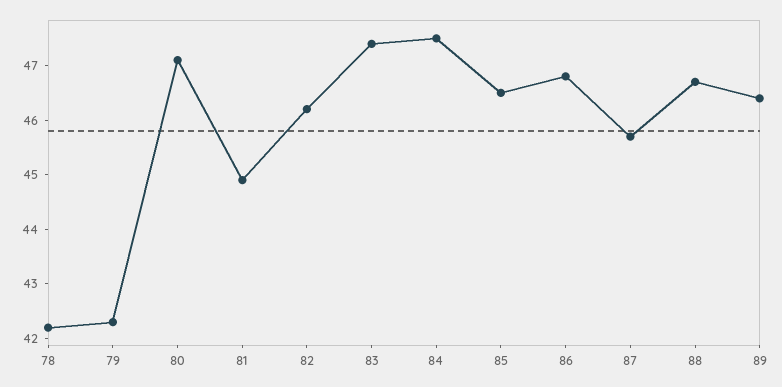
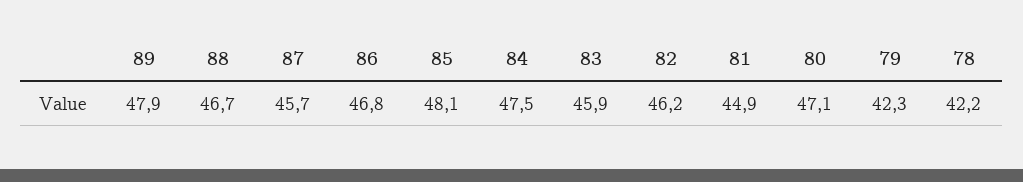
83: 47.5 -> 45.9
85: 46.5 -> 48.1
89: 46.5 -> 47.9

